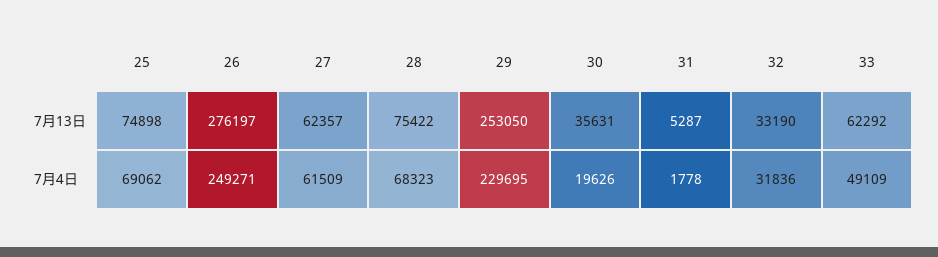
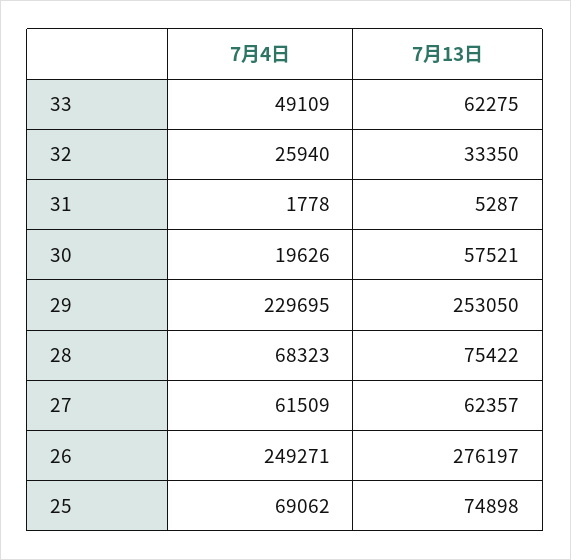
30, 7月13日: 35631 -> 57521
32, 7月13日: 33190 -> 33350
33, 7月13日: 62292 -> 62275
32, 7月4日: 31836 -> 25940

